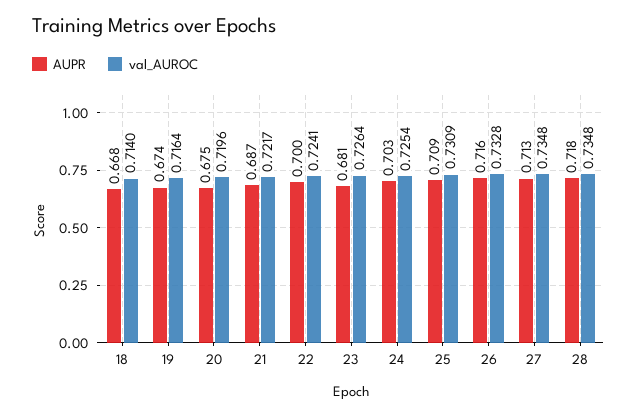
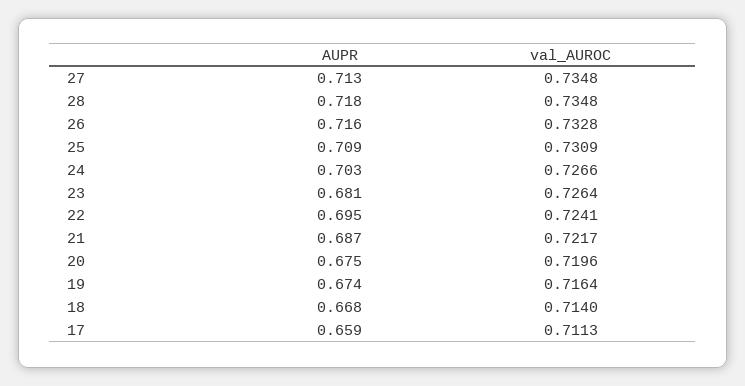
AUPR, 22: 0.7 -> 0.695
val_AUROC, 24: 0.7254 -> 0.7266
AUPR, 17: none -> 0.659
val_AUROC, 17: none -> 0.7113

